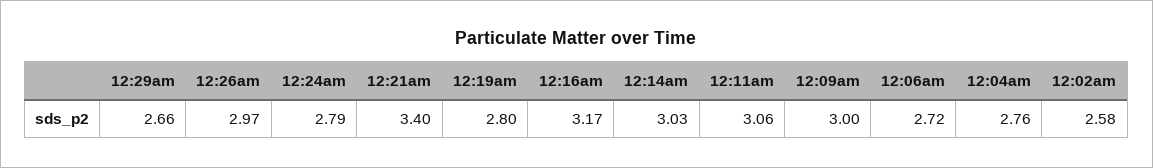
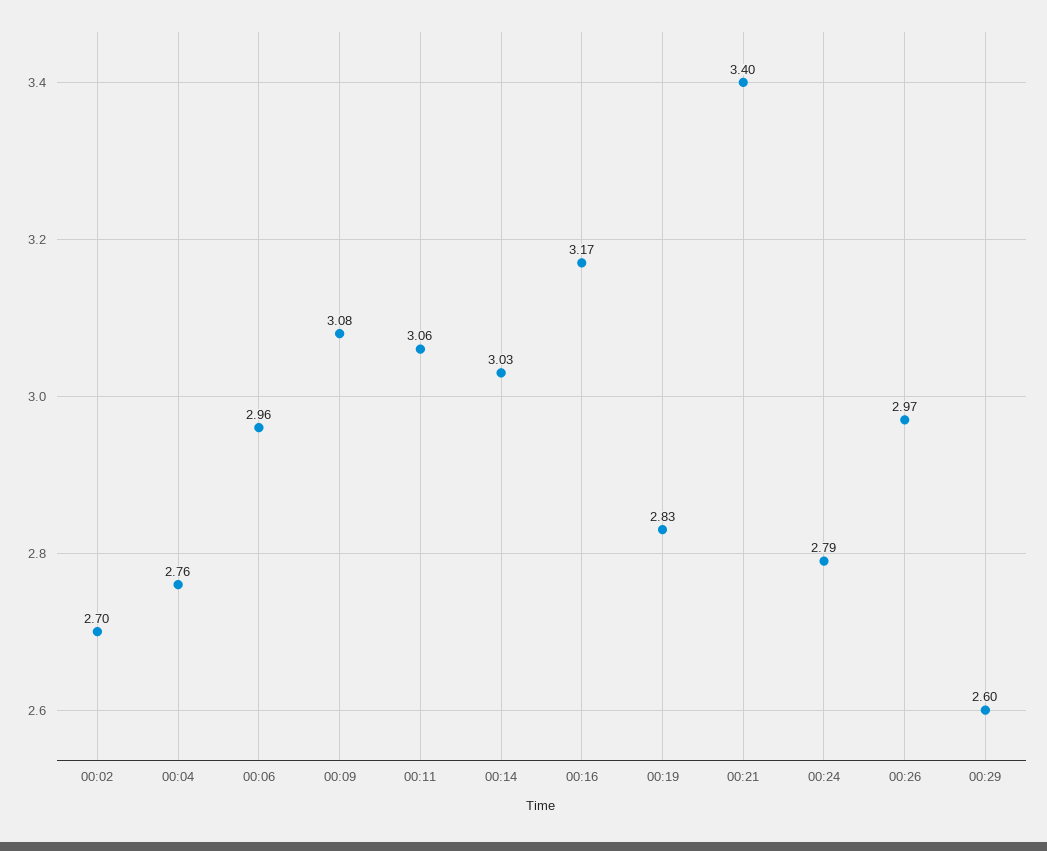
12:29am: 2.66 -> 2.6
12:19am: 2.8 -> 2.83
12:09am: 3 -> 3.08
12:06am: 2.72 -> 2.96
12:02am: 2.58 -> 2.7

